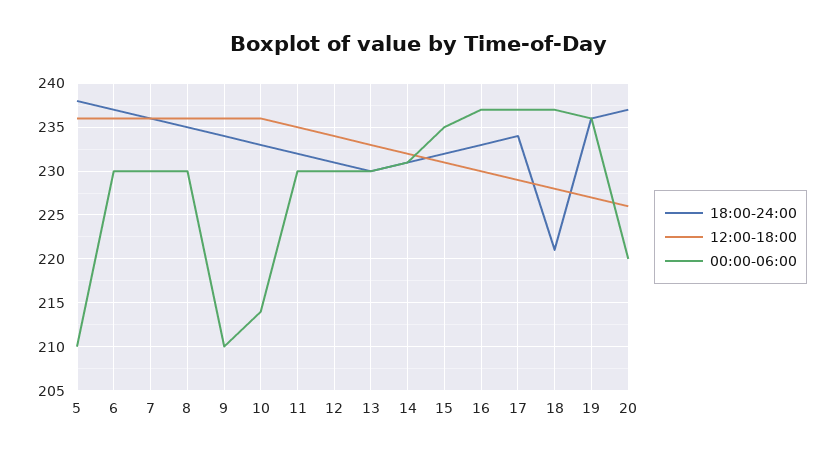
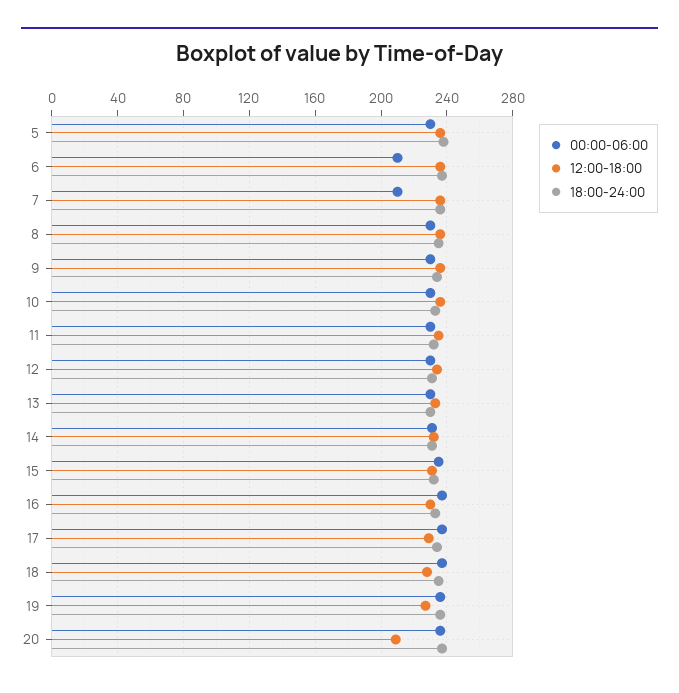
00:00-06:00, 5: 210 -> 230
00:00-06:00, 6: 230 -> 210
00:00-06:00, 7: 230 -> 210
00:00-06:00, 9: 210 -> 230
00:00-06:00, 10: 214 -> 230
18:00-24:00, 18: 221 -> 235
12:00-18:00, 20: 226 -> 210
00:00-06:00, 20: 220 -> 235

